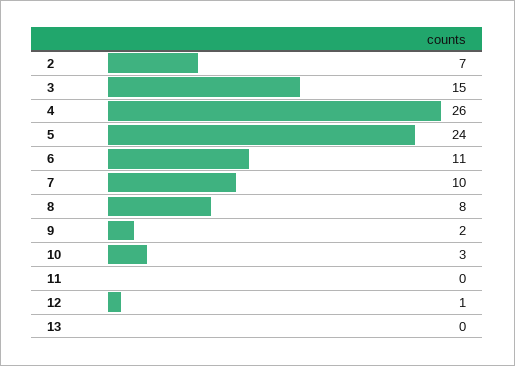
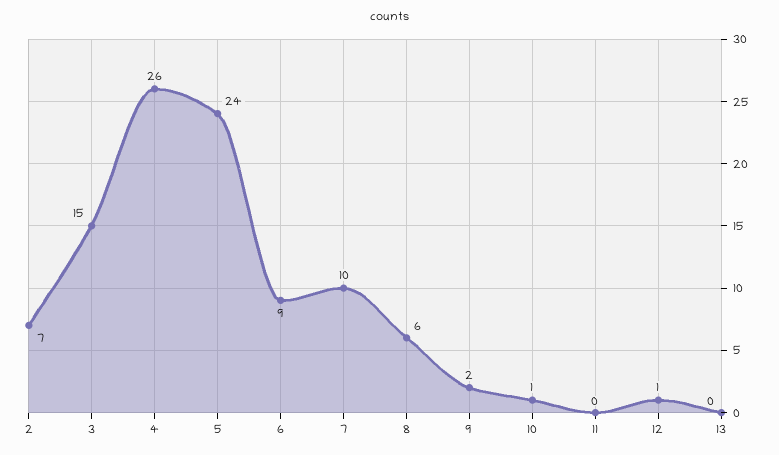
6: 11 -> 9
8: 8 -> 6
10: 3 -> 1

